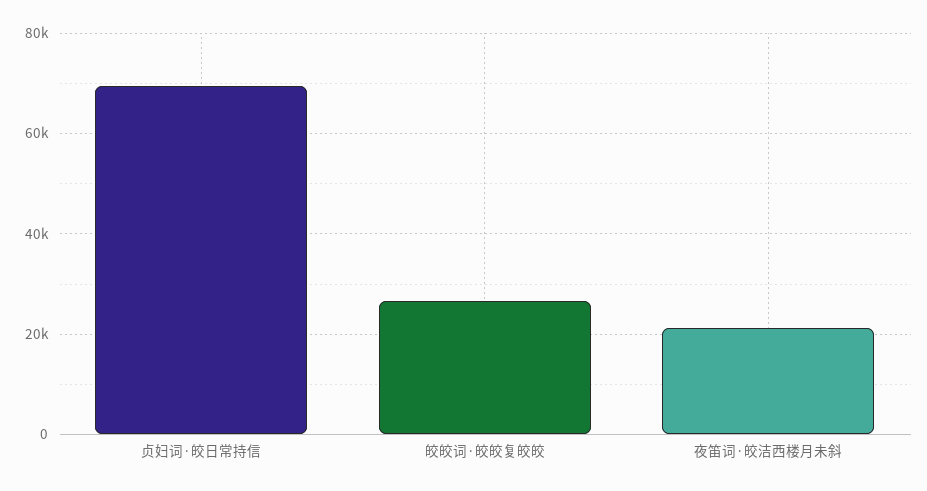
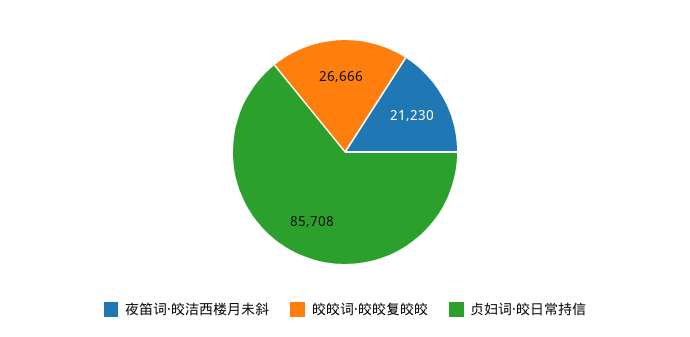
贞妇词·皎日常持信: 70000 -> 85708

